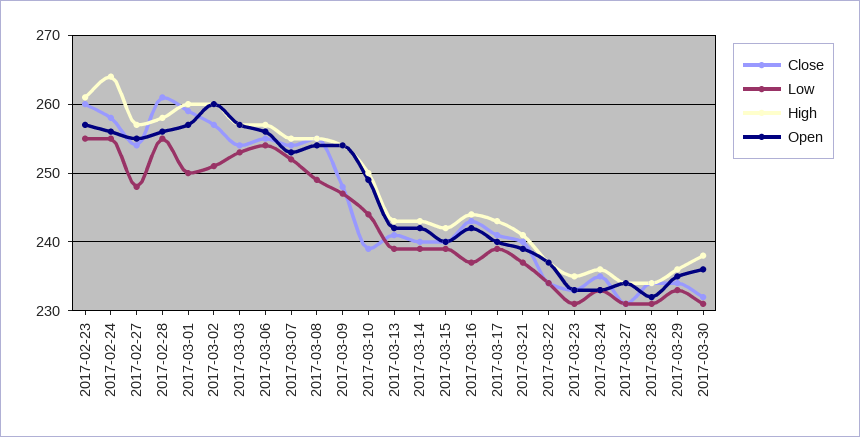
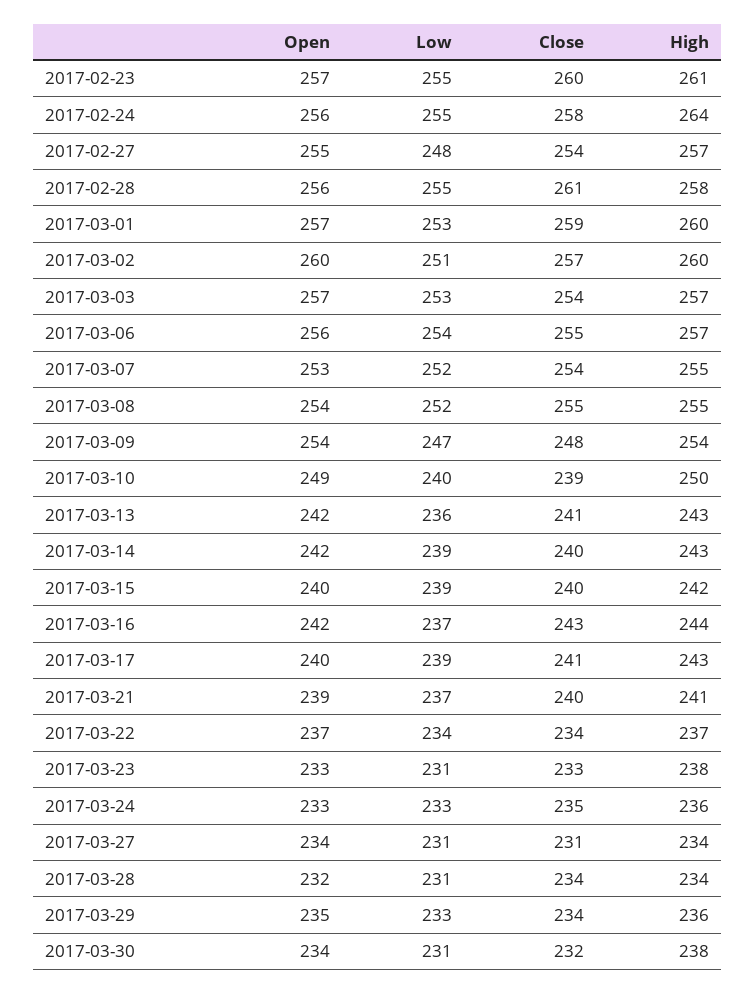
Low, 2017-03-01: 250 -> 253
Low, 2017-03-08: 249 -> 252
Low, 2017-03-10: 244 -> 240
Low, 2017-03-13: 239 -> 236
High, 2017-03-23: 235 -> 238
Open, 2017-03-30: 236 -> 234

